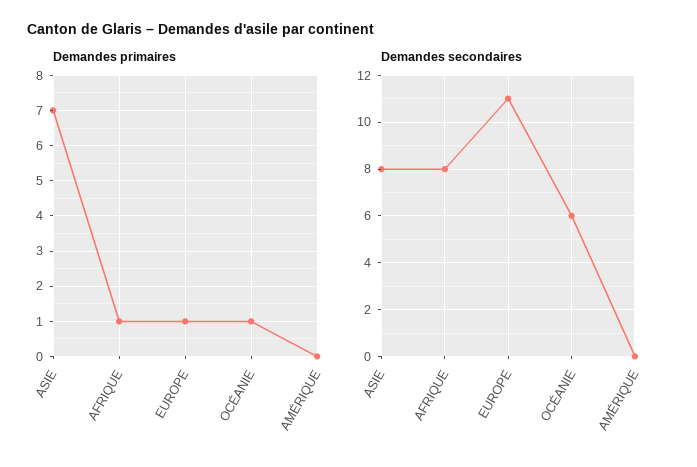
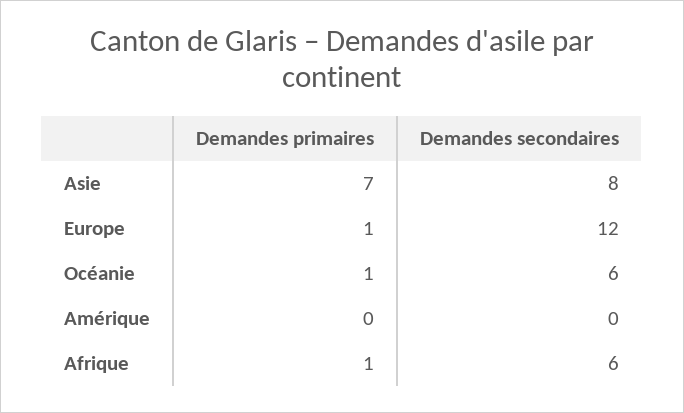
Demandes secondaires, AFRIQUE: 8 -> 6
Demandes secondaires, EUROPE: 11 -> 12

